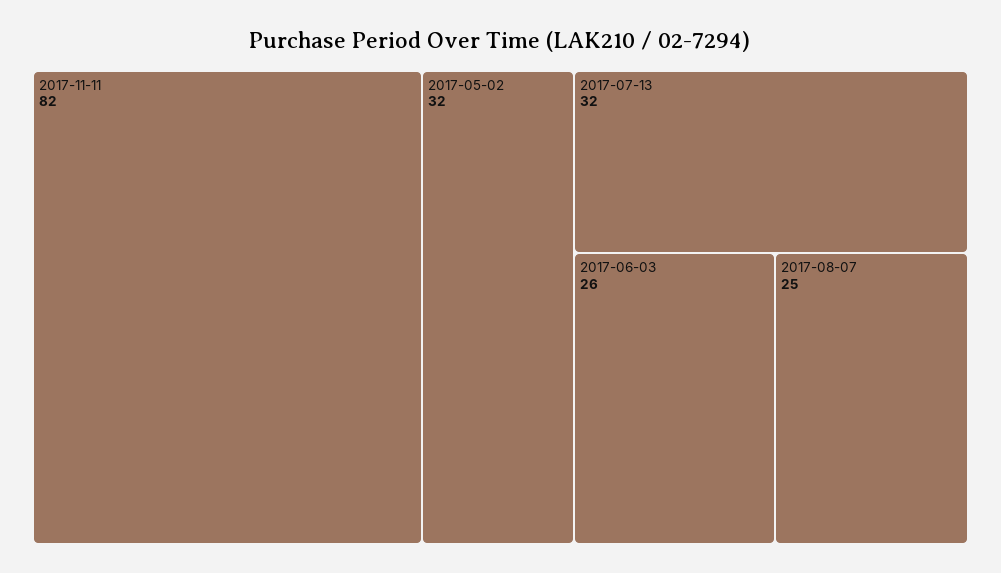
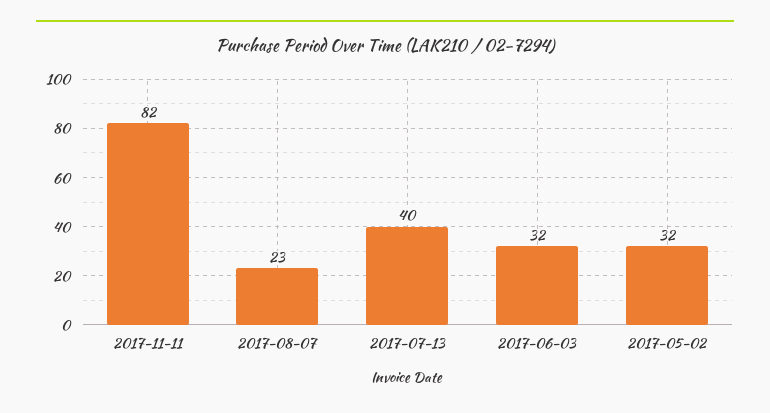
2017-07-13: 32 -> 40
2017-06-03: 26 -> 32
2017-08-07: 25 -> 23

